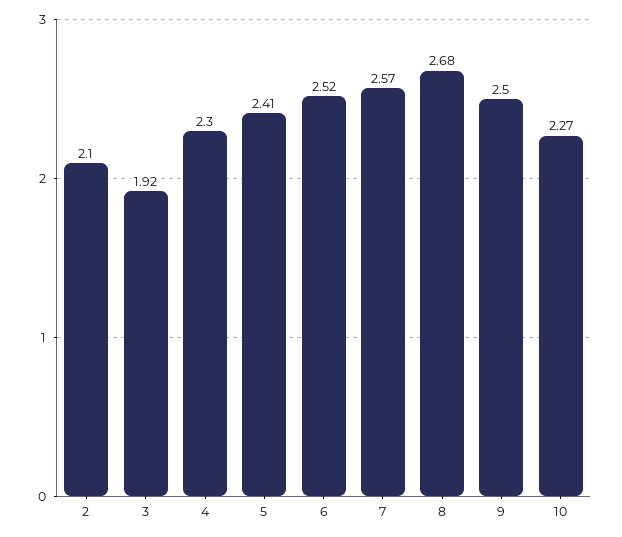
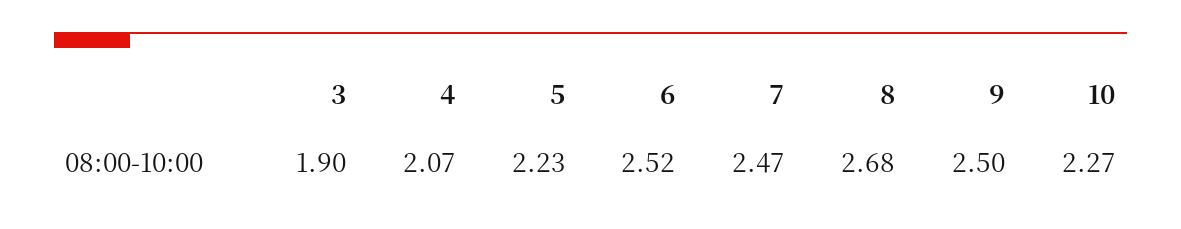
2: 2.1 -> none
3: 1.92 -> 1.9
4: 2.3 -> 2.07
5: 2.41 -> 2.23
7: 2.57 -> 2.47

